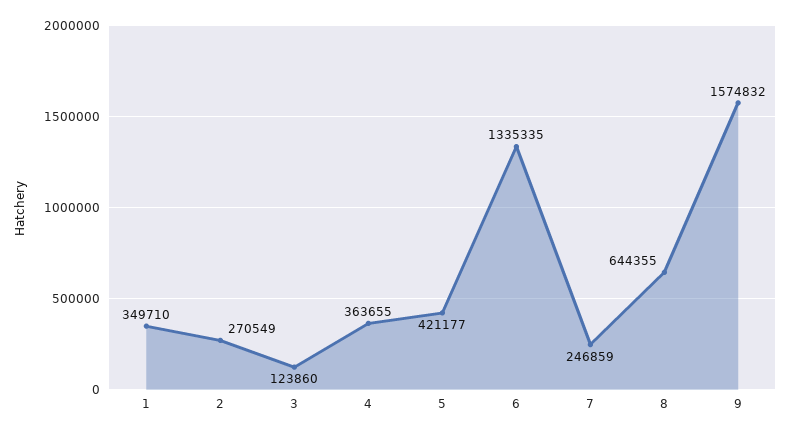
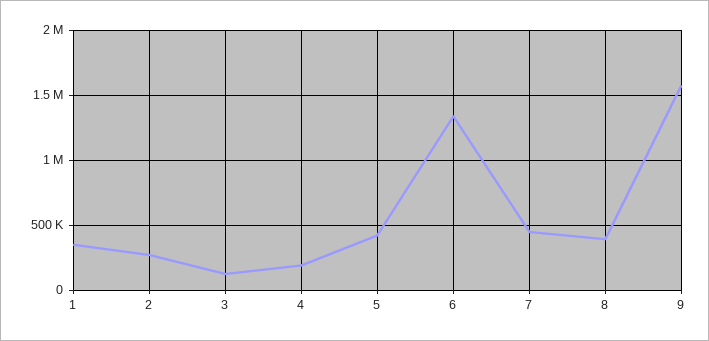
4: 363655 -> 200000
7: 246859 -> 450000
8: 644355 -> 400000

